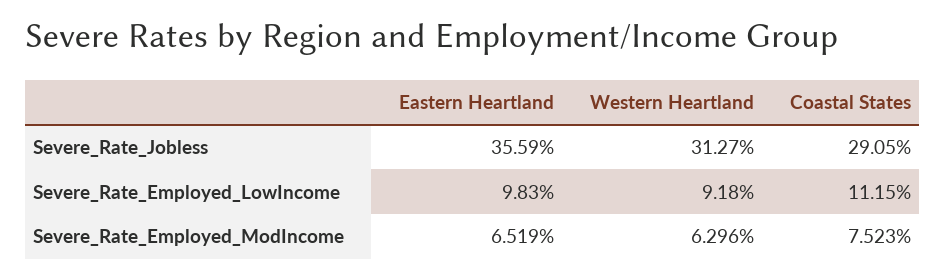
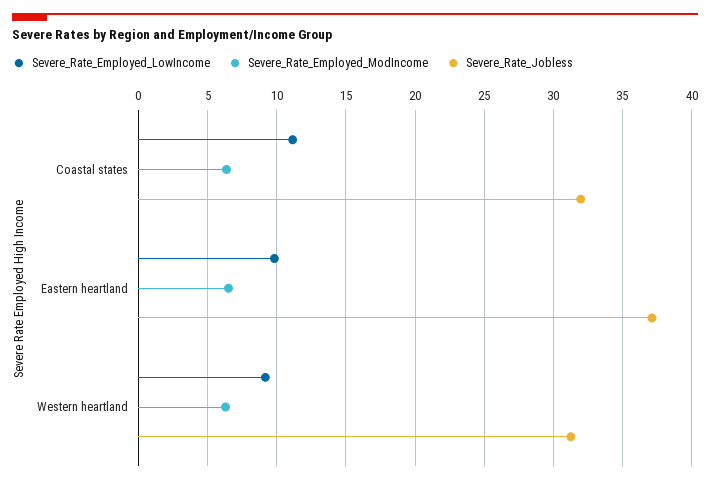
Severe_Rate_Jobless, Eastern Heartland: 35.59 -> 37
Severe_Rate_Jobless, Coastal States: 29.05 -> 32
Severe_Rate_Employed_ModIncome, Coastal States: 7.523 -> 6.5

